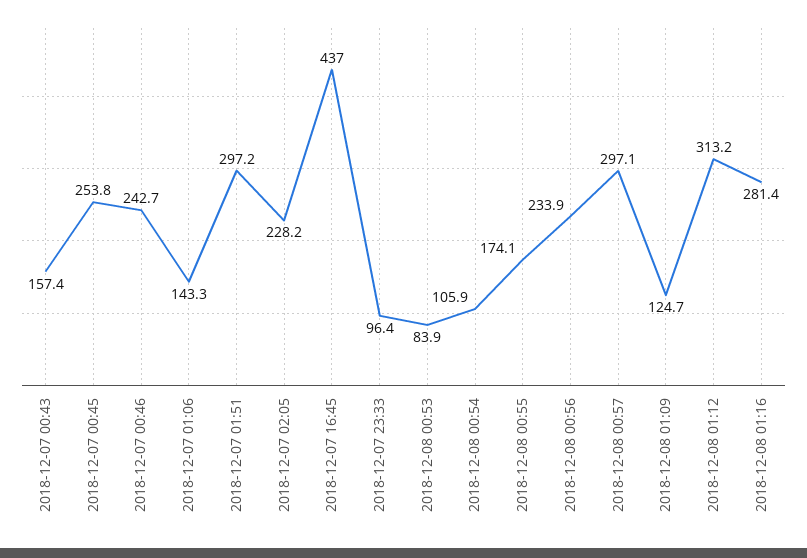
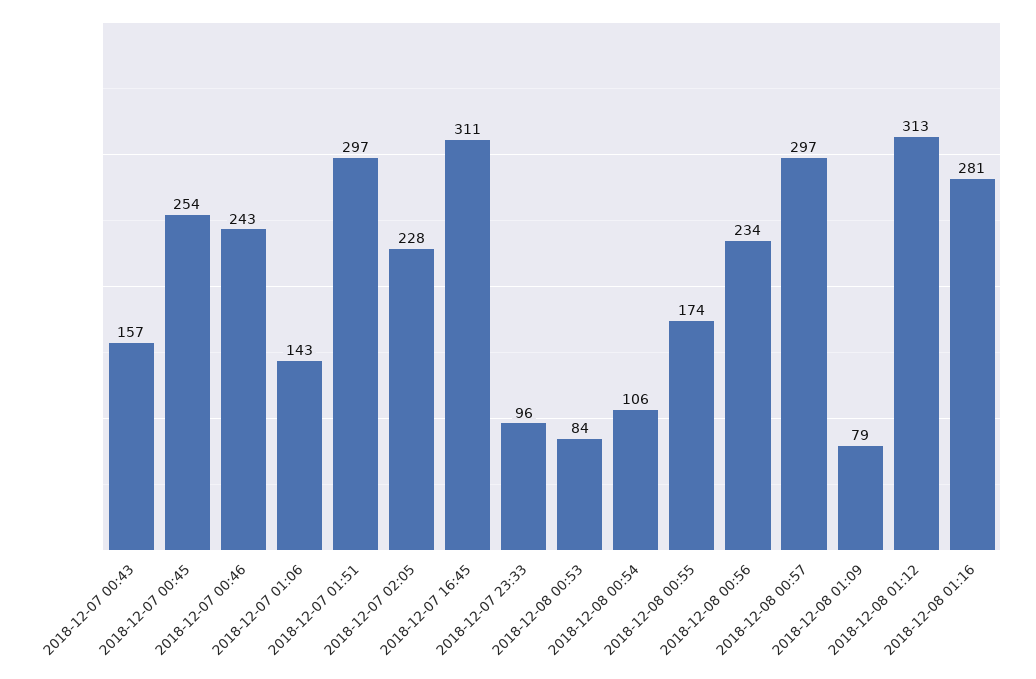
2018-12-07 16:45: 437 -> 311
2018-12-08 01:09: 124.7 -> 79

